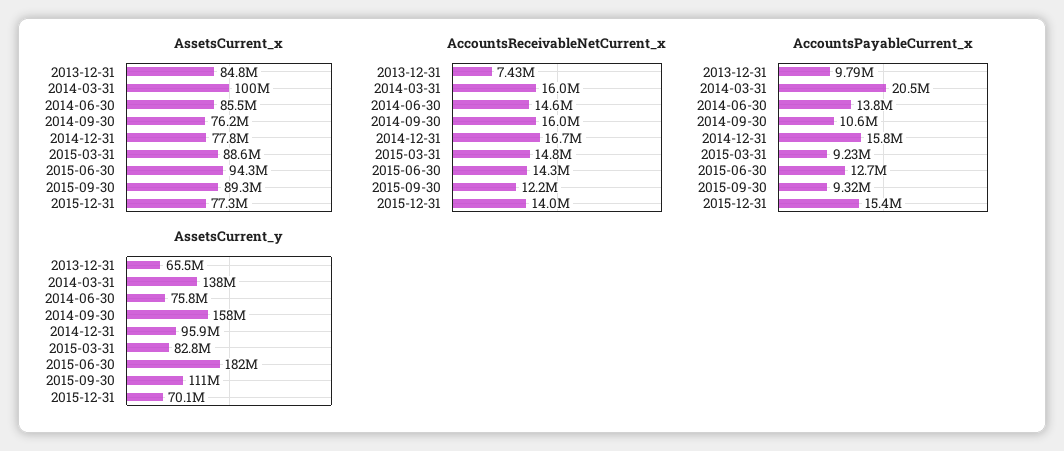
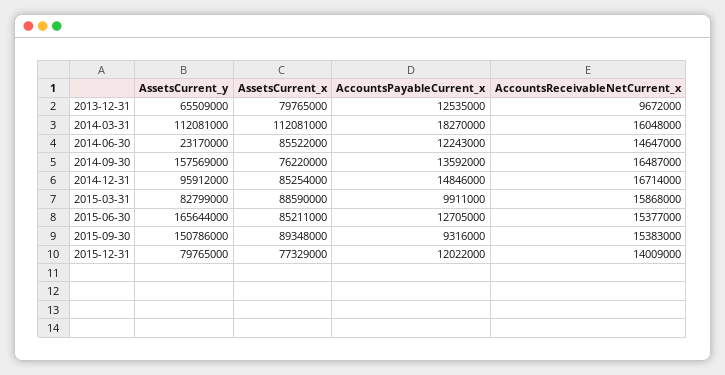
AssetsCurrent_x, 2013-12-31: 84800000 -> 79765000
AssetsCurrent_x, 2014-03-31: 100000000 -> 112081000
AssetsCurrent_x, 2014-12-31: 77800000 -> 85254000
AssetsCurrent_x, 2015-06-30: 94300000 -> 85211000
AccountsReceivableNetCurrent_x, 2013-12-31: 7430000 -> 9672000
AccountsReceivableNetCurrent_x, 2014-09-30: 16000000 -> 16487000
AccountsReceivableNetCurrent_x, 2015-03-31: 14800000 -> 15868000
AccountsReceivableNetCurrent_x, 2015-06-30: 14300000 -> 15377000
AccountsReceivableNetCurrent_x, 2015-09-30: 12200000 -> 15383000
AccountsPayableCurrent_x, 2013-12-31: 9790000 -> 12535000
AccountsPayableCurrent_x, 2014-03-31: 20500000 -> 18270000
AccountsPayableCurrent_x, 2014-06-30: 13800000 -> 12243000
AccountsPayableCurrent_x, 2014-09-30: 10600000 -> 13592000
AccountsPayableCurrent_x, 2014-12-31: 15800000 -> 14846000
AccountsPayableCurrent_x, 2015-03-31: 9230000 -> 9911000
AccountsPayableCurrent_x, 2015-12-31: 15400000 -> 12022000
AssetsCurrent_y, 2014-03-31: 138000000 -> 112081000
AssetsCurrent_y, 2014-06-30: 75800000 -> 23170000
AssetsCurrent_y, 2015-06-30: 182000000 -> 165644000
AssetsCurrent_y, 2015-09-30: 111000000 -> 150786000
AssetsCurrent_y, 2015-12-31: 70100000 -> 79765000

